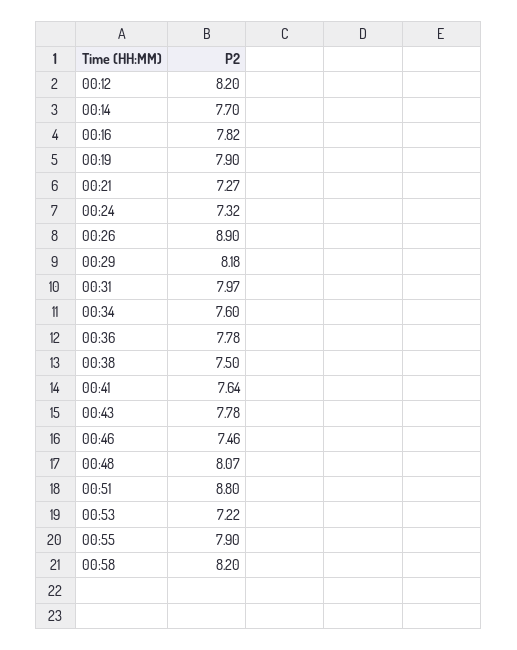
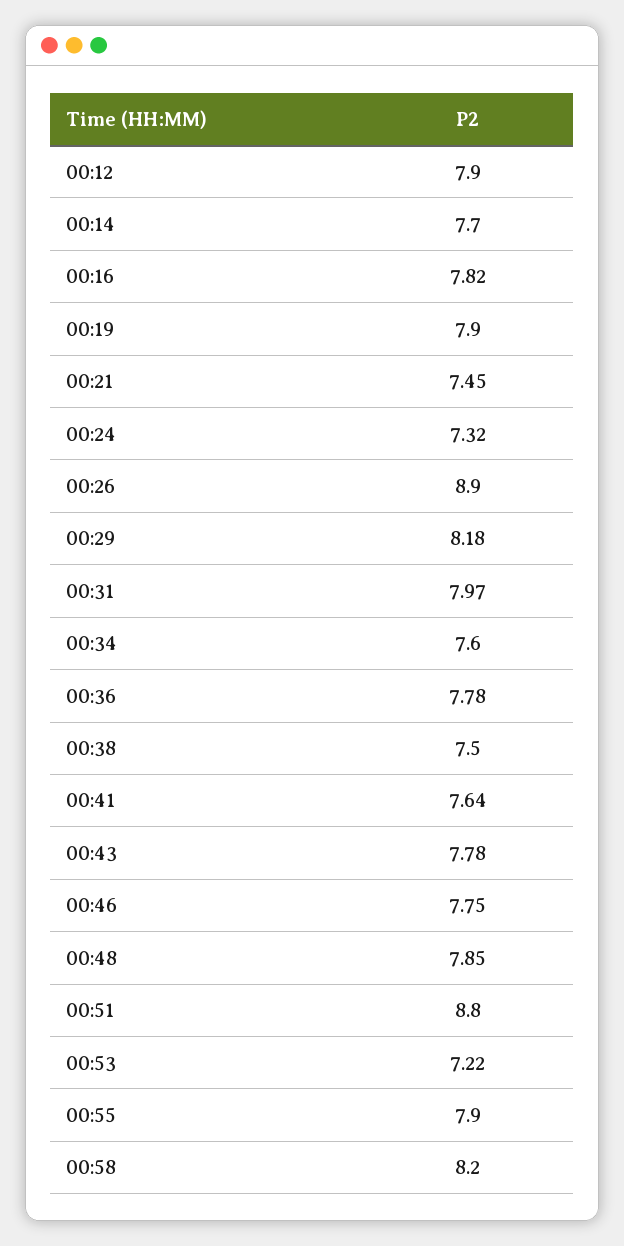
00:12: 8.2 -> 7.9
00:21: 7.27 -> 7.45
00:46: 7.46 -> 7.75
00:48: 8.07 -> 7.85

